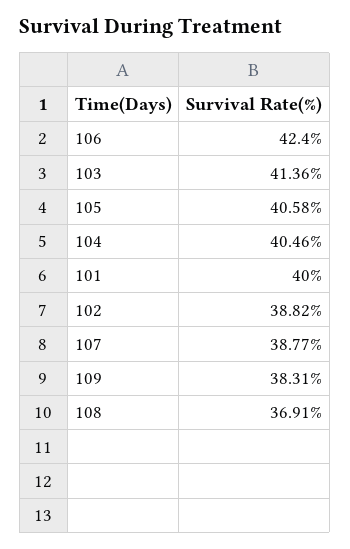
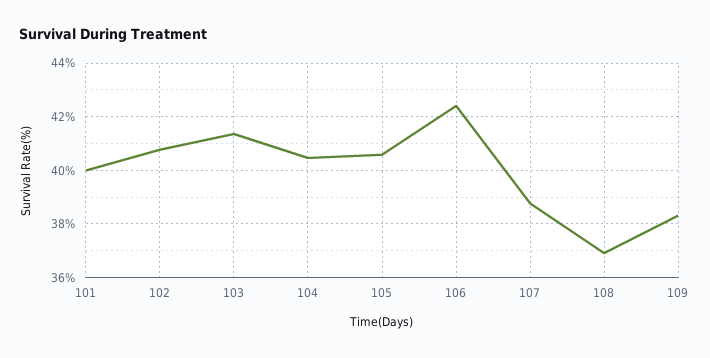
102: 38.82 -> 40.75

